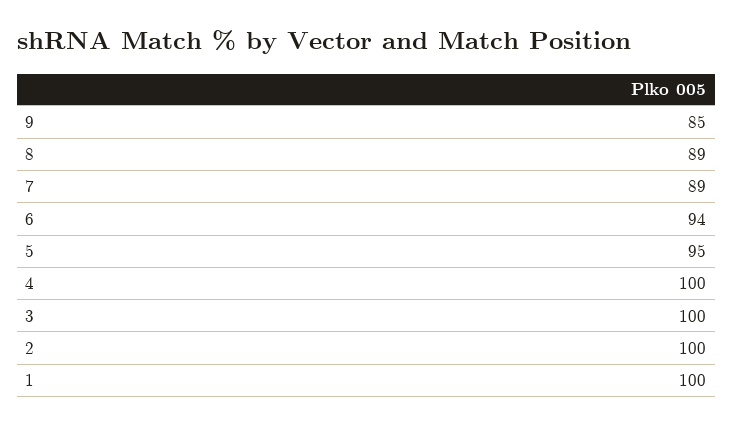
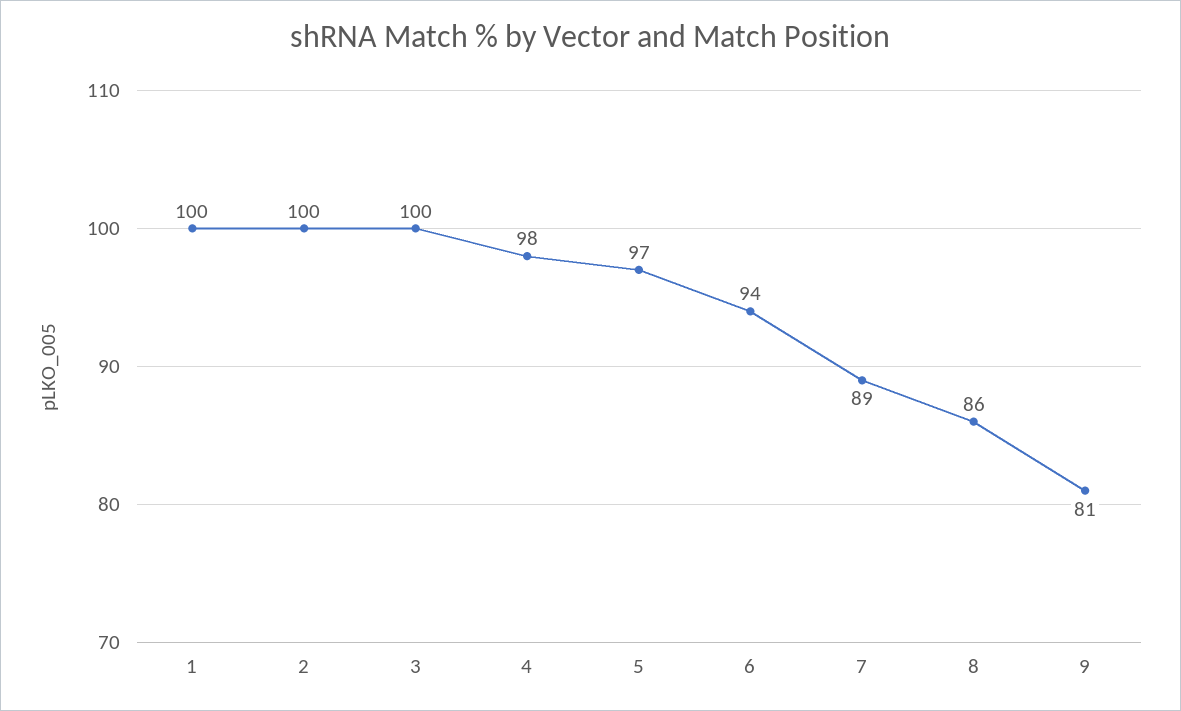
9: 85 -> 81
8: 89 -> 86
5: 95 -> 97
4: 100 -> 98

